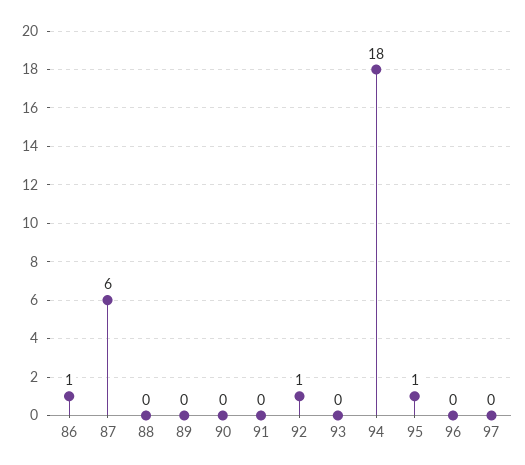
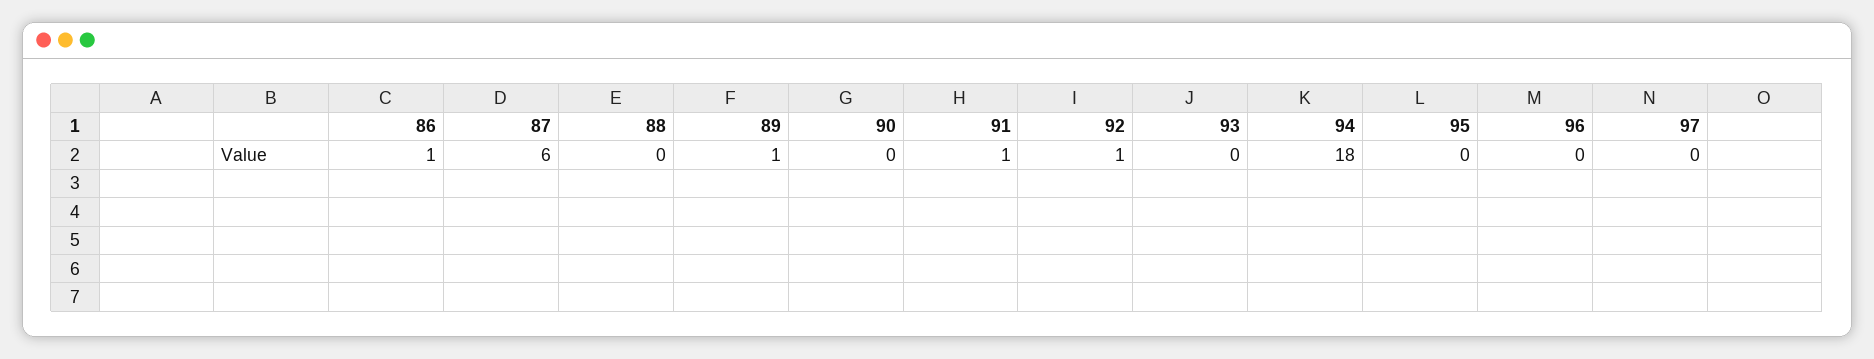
89: 0 -> 1
91: 0 -> 1
95: 1 -> 0

